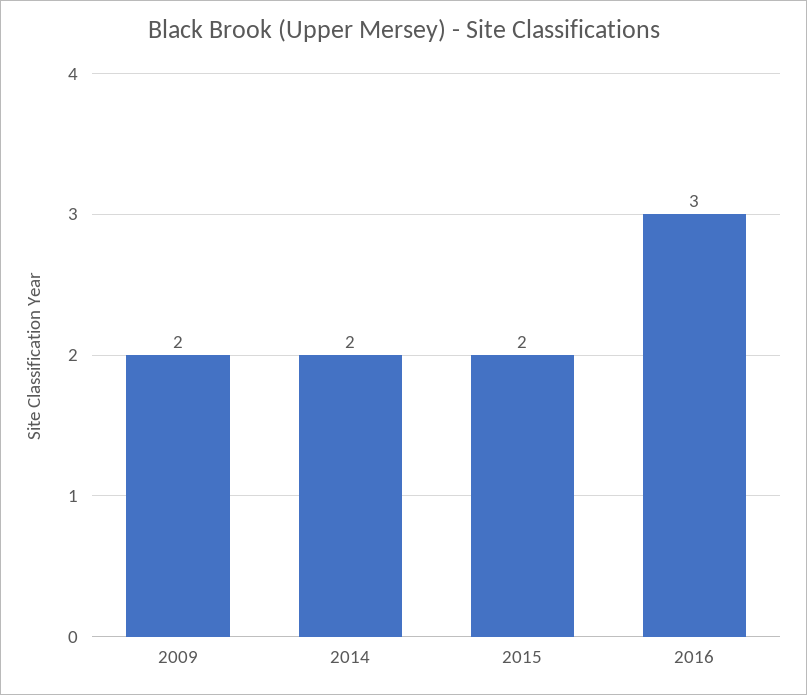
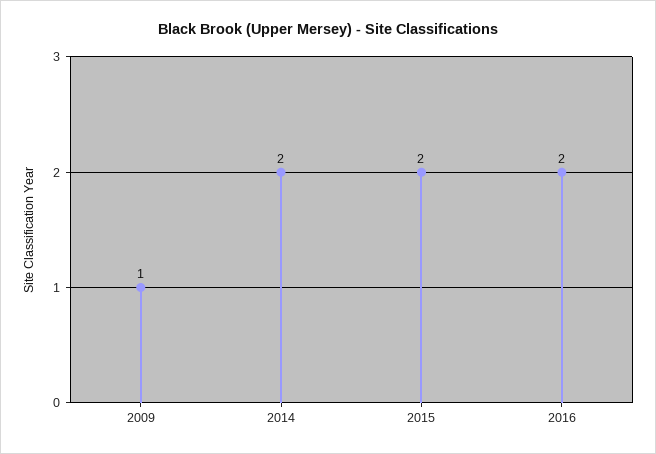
2009: 2 -> 1
2016: 3 -> 2

